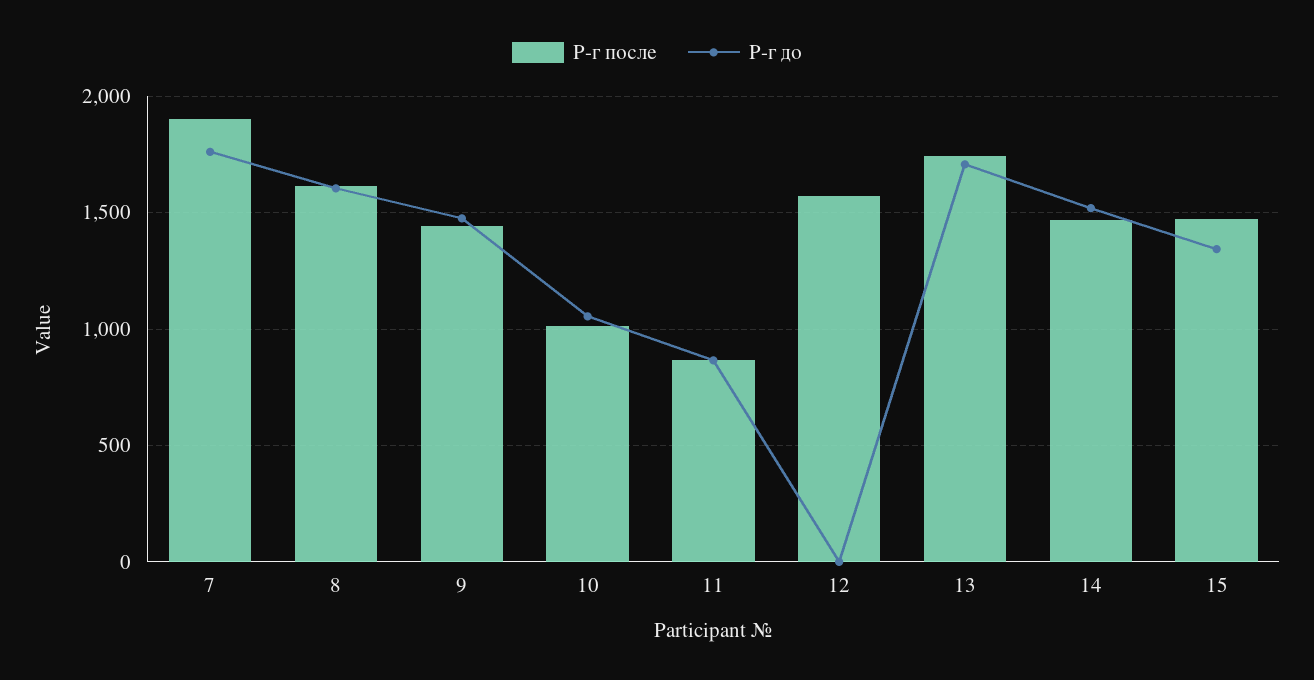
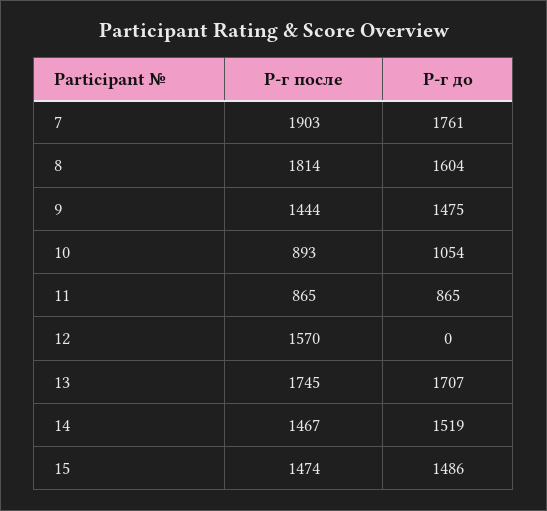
Р-г после, 8: 1600 -> 1814
Р-г после, 10: 1000 -> 893
Р-г до, 15: 1350 -> 1486

